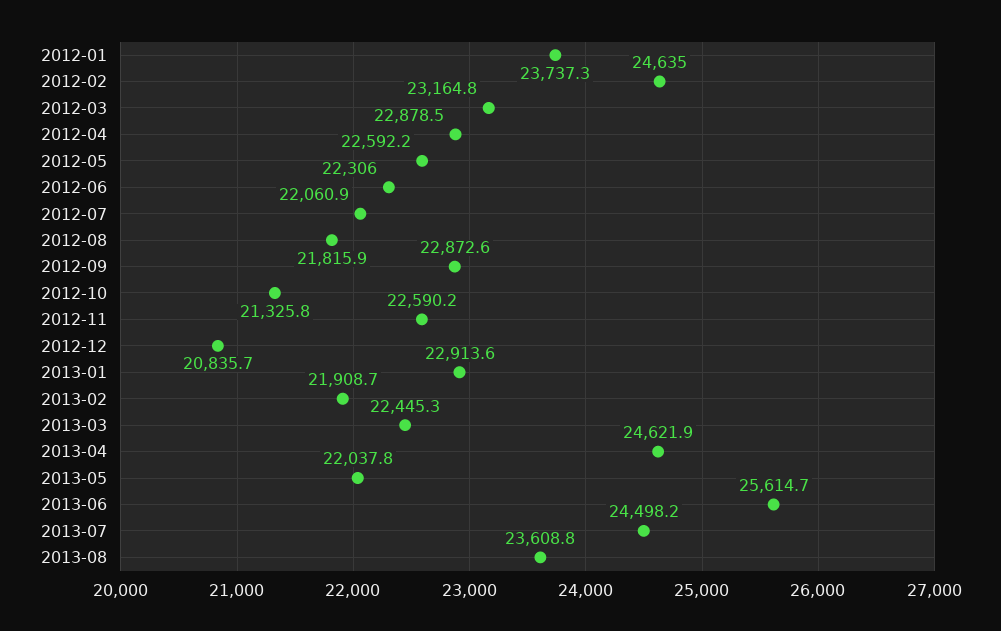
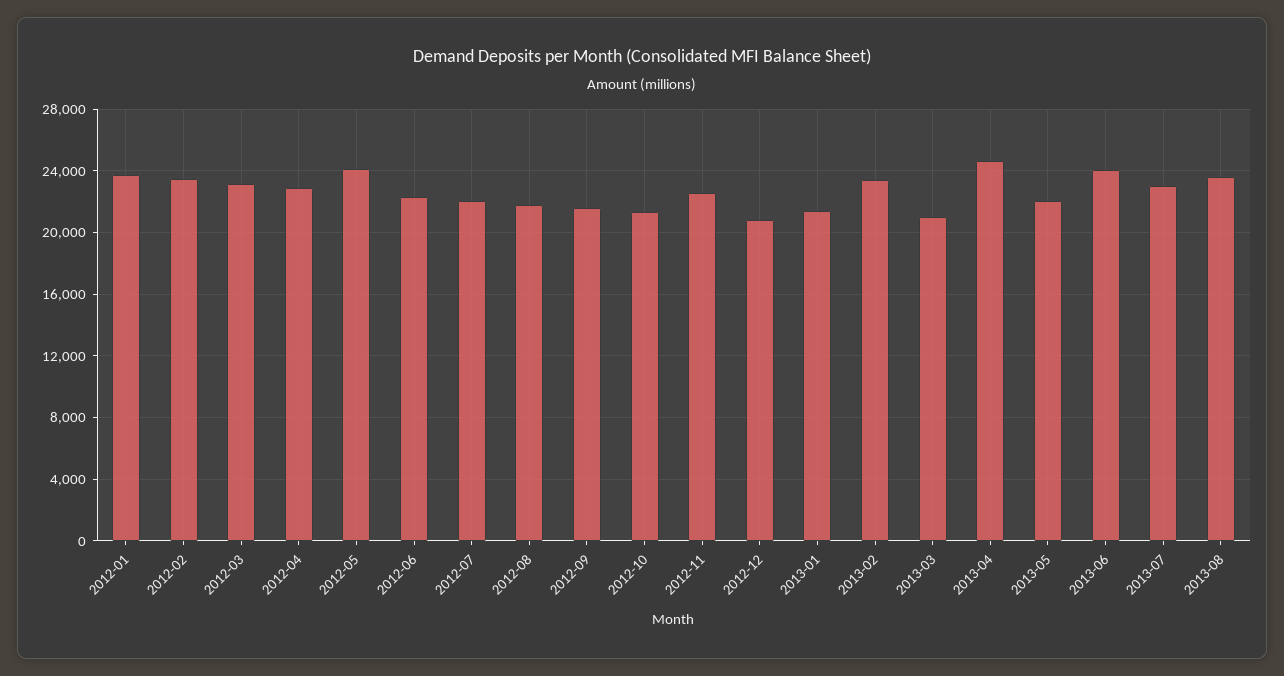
2012-02: 24635 -> 23500
2012-05: 22592.2 -> 24000
2012-09: 22872.6 -> 21500
2013-01: 22913.6 -> 21500
2013-02: 21908.7 -> 23500
2013-03: 22445.3 -> 21000
2013-06: 25614.7 -> 24000
2013-07: 24498.2 -> 23000

